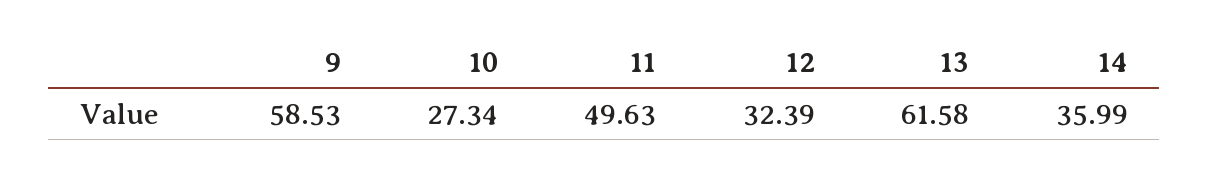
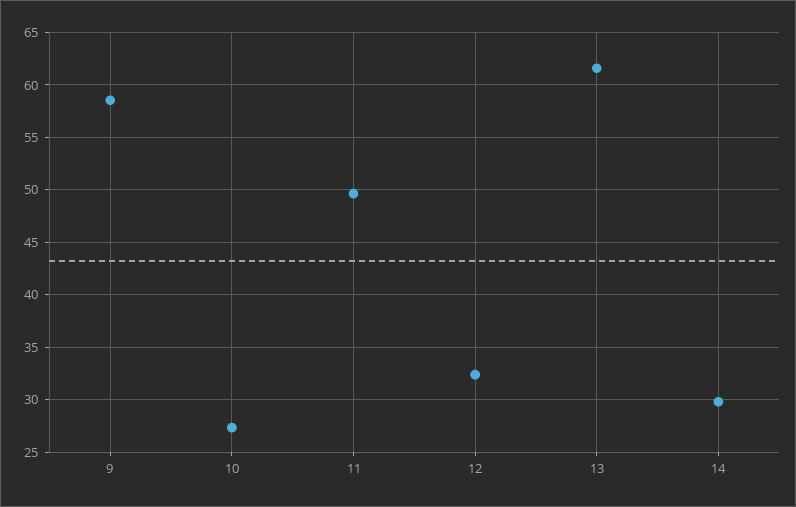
14: 35.99 -> 30

